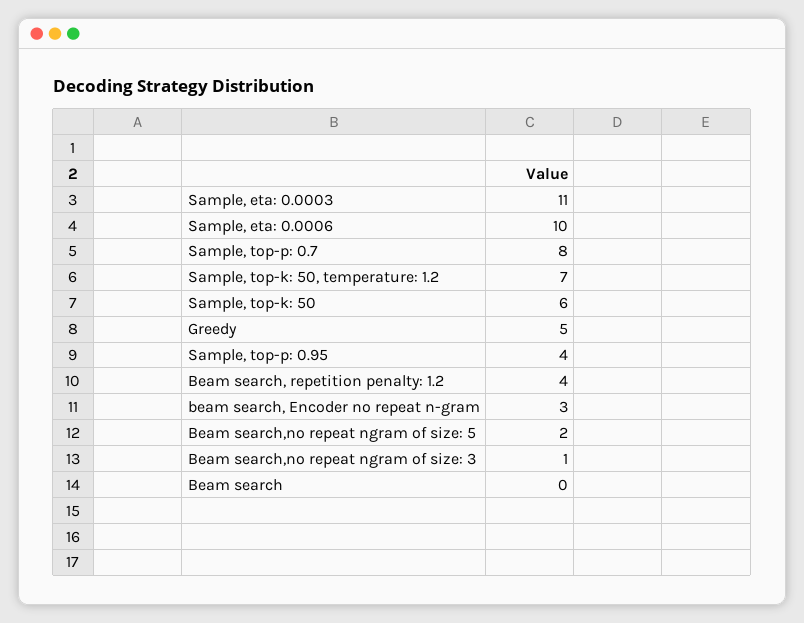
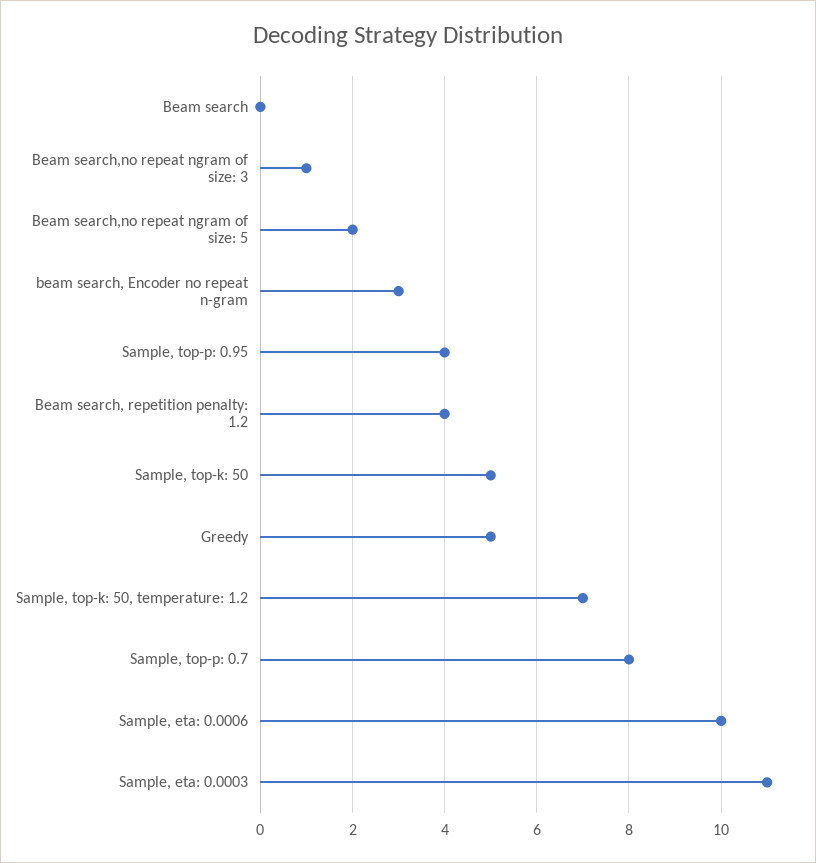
Sample, top-k: 50: 6 -> 5

